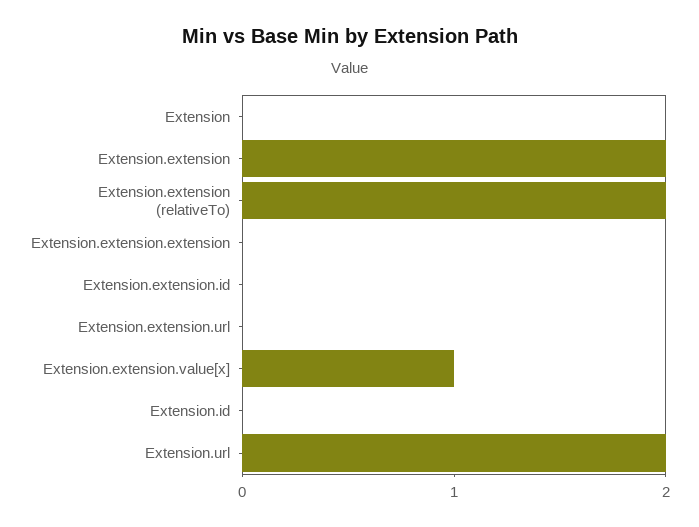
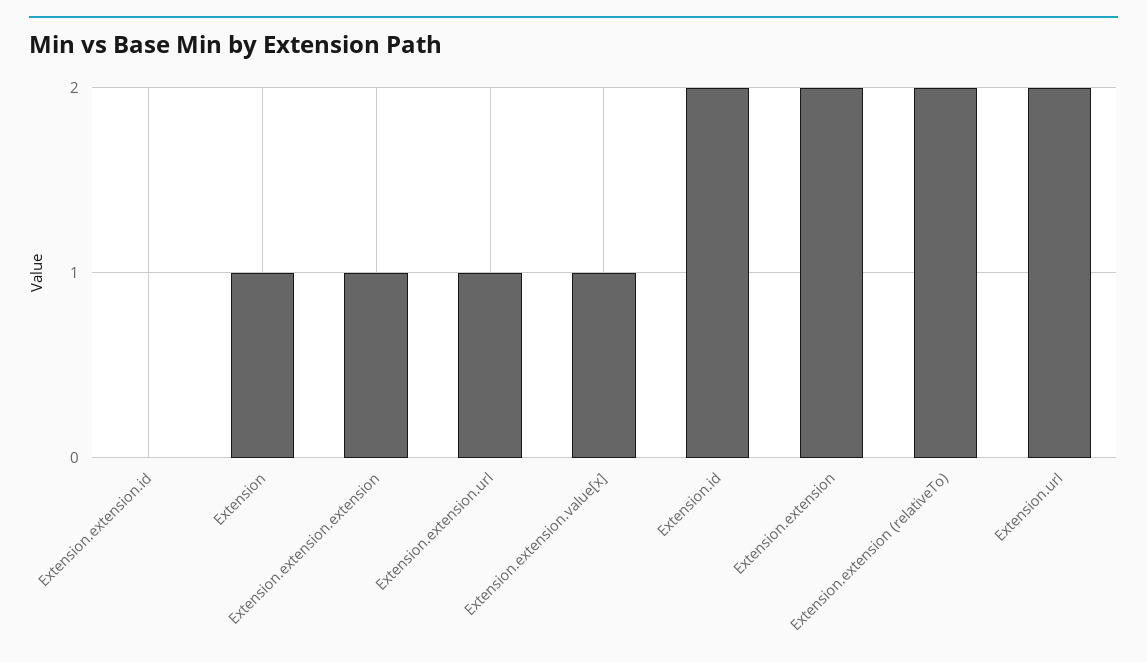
Extension: 0 -> 1
Extension.extension.extension: 0 -> 1
Extension.extension.url: 0 -> 1
Extension.id: 0 -> 2

